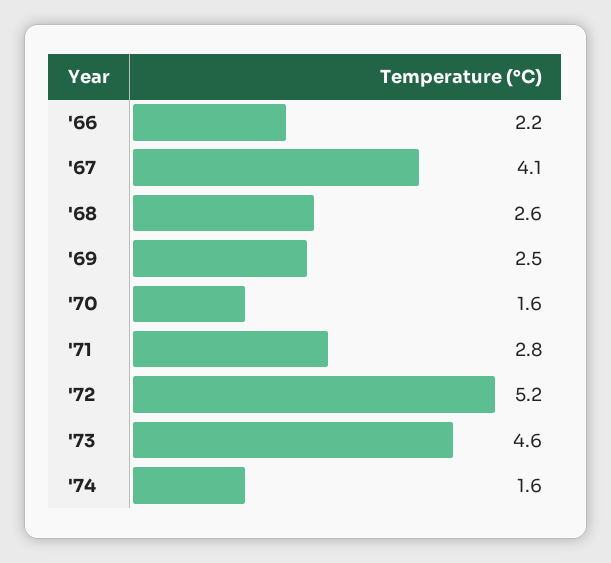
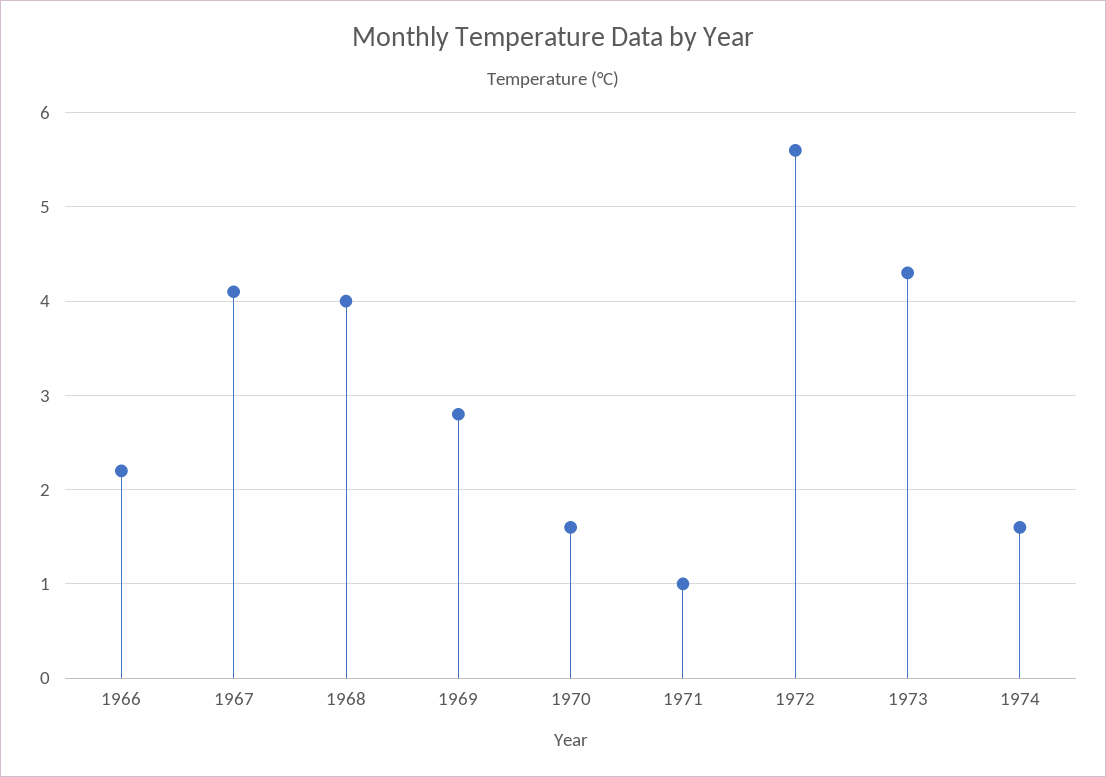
'68: 2.6 -> 4
'69: 2.5 -> 2.8
'71: 2.8 -> 1
'72: 5.2 -> 5.6
'73: 4.6 -> 4.3

